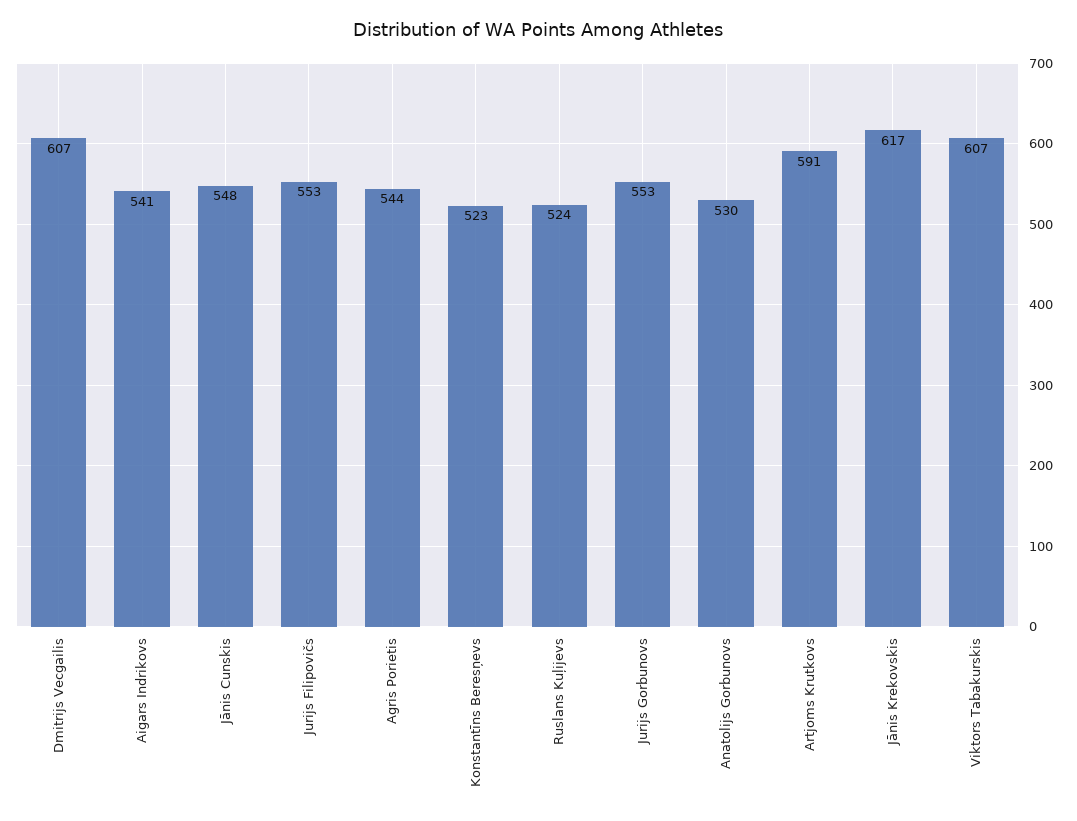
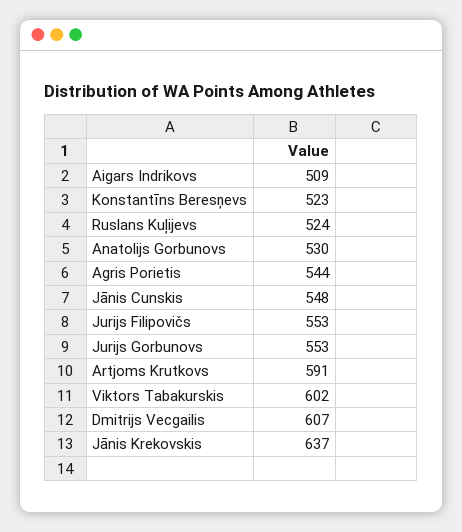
Aigars Indrikovs: 541 -> 509
Jānis Krekovskis: 617 -> 637
Viktors Tabakurskis: 607 -> 602

